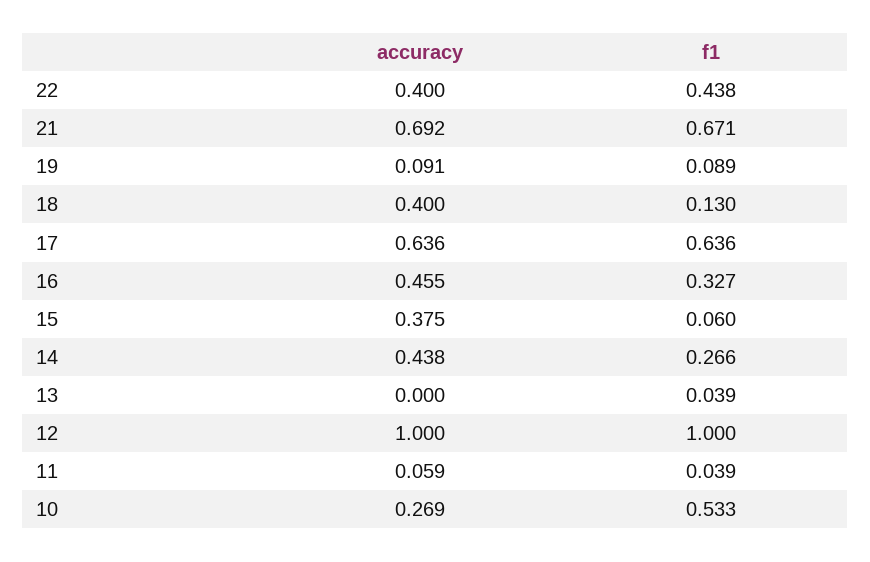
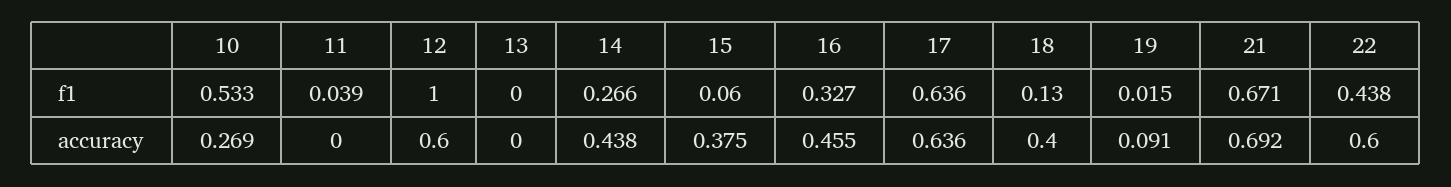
accuracy, 22: 0.4 -> 0.6
f1, 19: 0.089 -> 0.015
f1, 13: 0.039 -> 0
accuracy, 12: 1 -> 0.6
accuracy, 11: 0.059 -> 0

